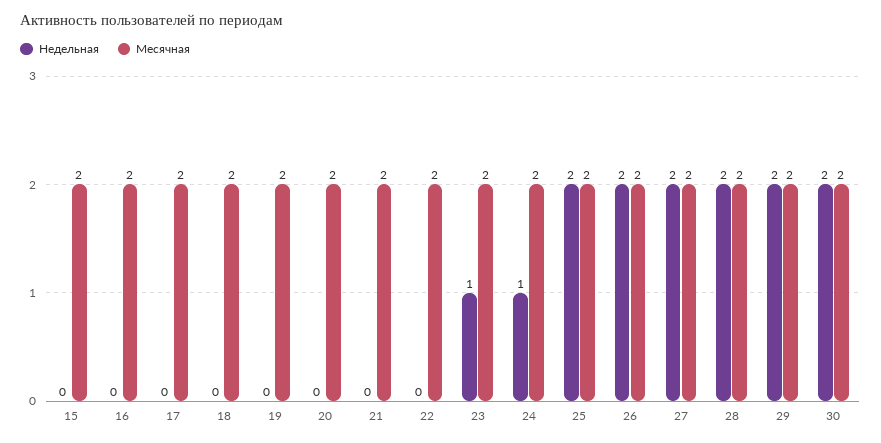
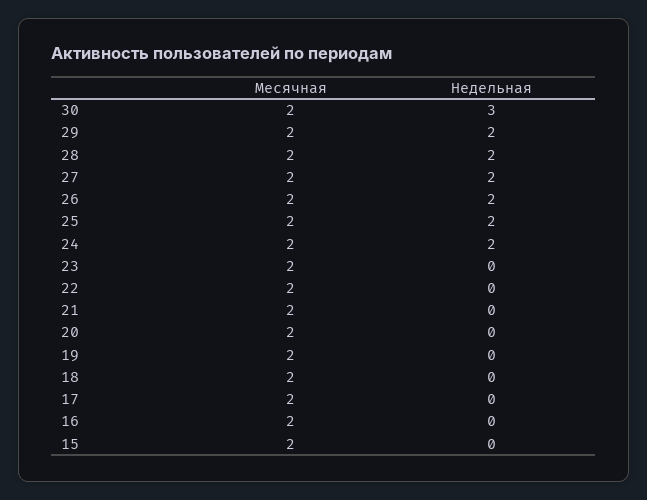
Недельная, 23: 1 -> 0
Недельная, 24: 1 -> 2
Недельная, 30: 2 -> 3

